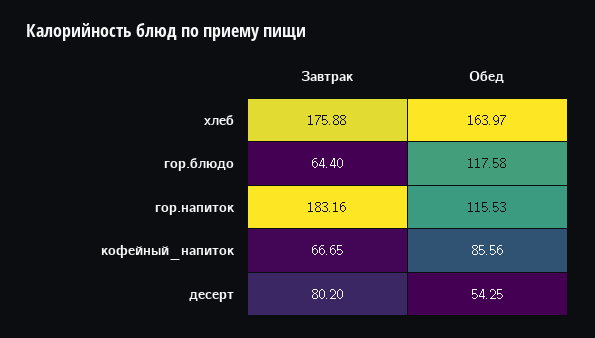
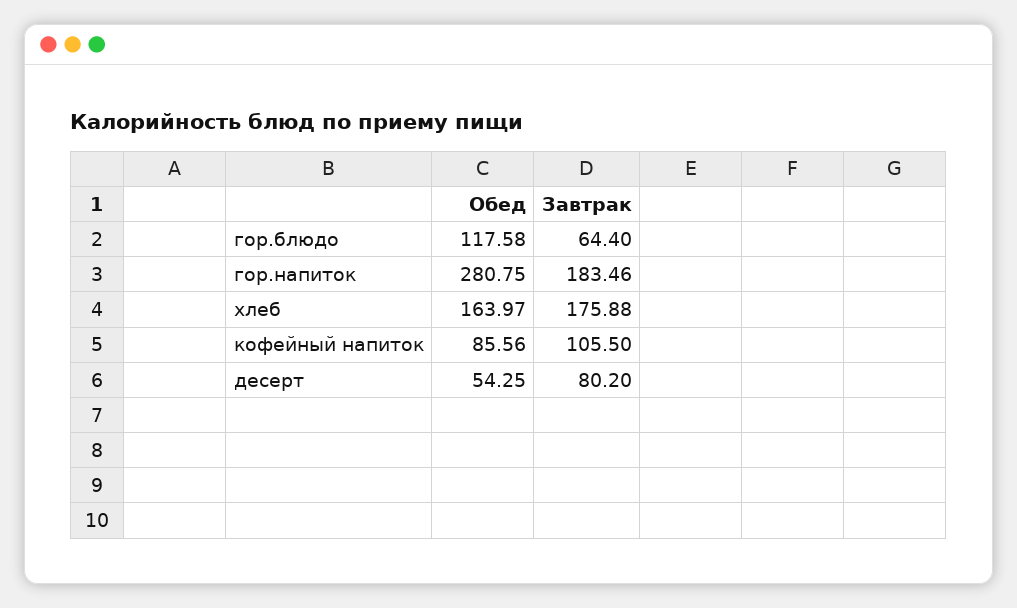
Завтрак, гор.напиток: 183.16 -> 183.46
Обед, гор.напиток: 115.53 -> 280.75
Завтрак, кофейный_напиток: 66.65 -> 105.5

